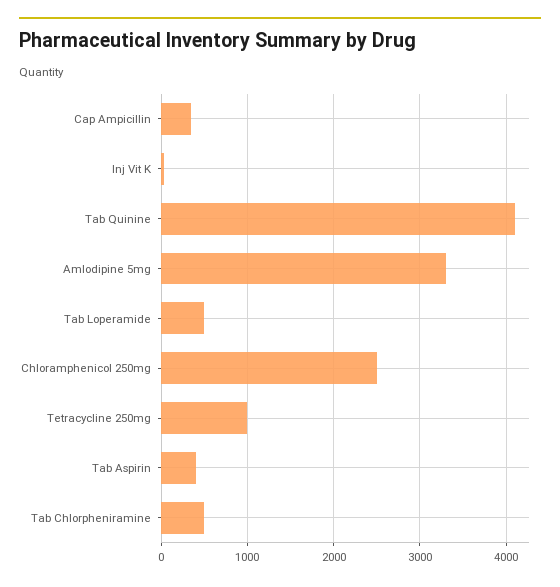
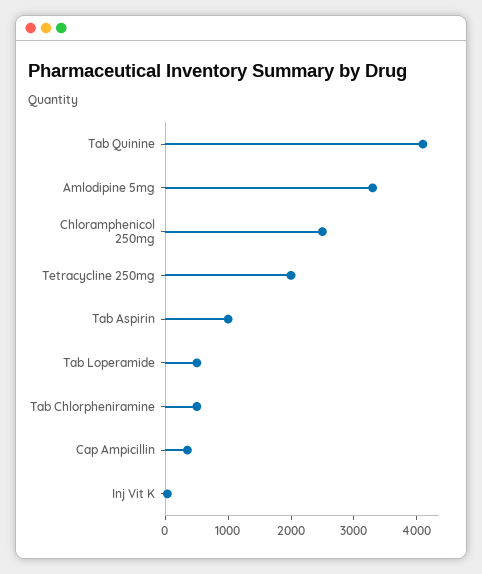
Tetracycline 250mg: 1000 -> 2000
Tab Aspirin: 400 -> 1000

